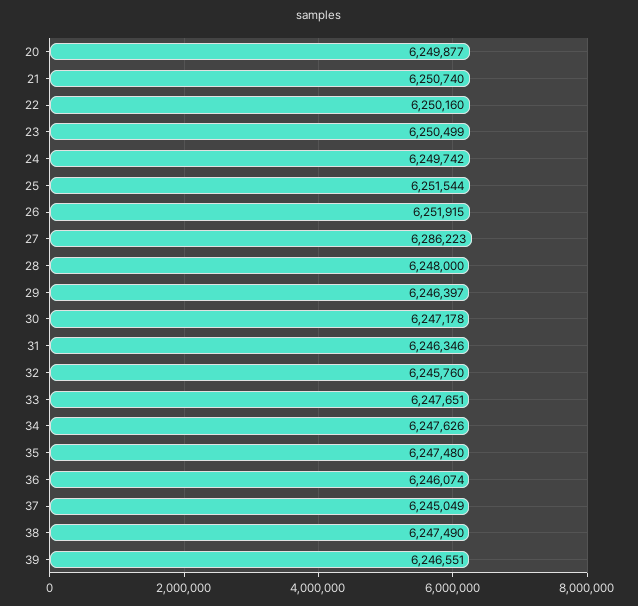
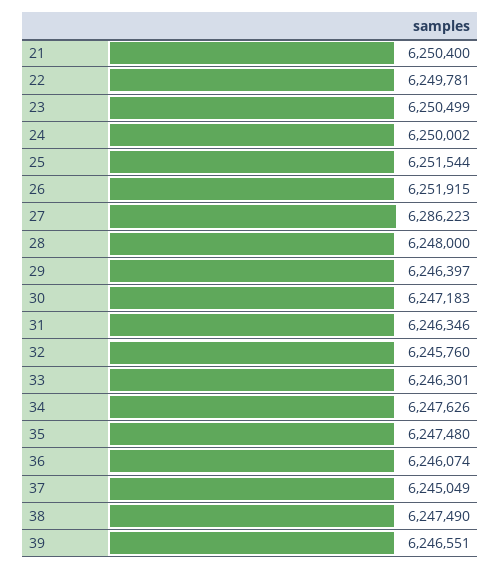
20: 6249877 -> none
21: 6250740 -> 6250400
22: 6250160 -> 6249781
24: 6249742 -> 6250002
30: 6247178 -> 6247183
33: 6247651 -> 6246301

